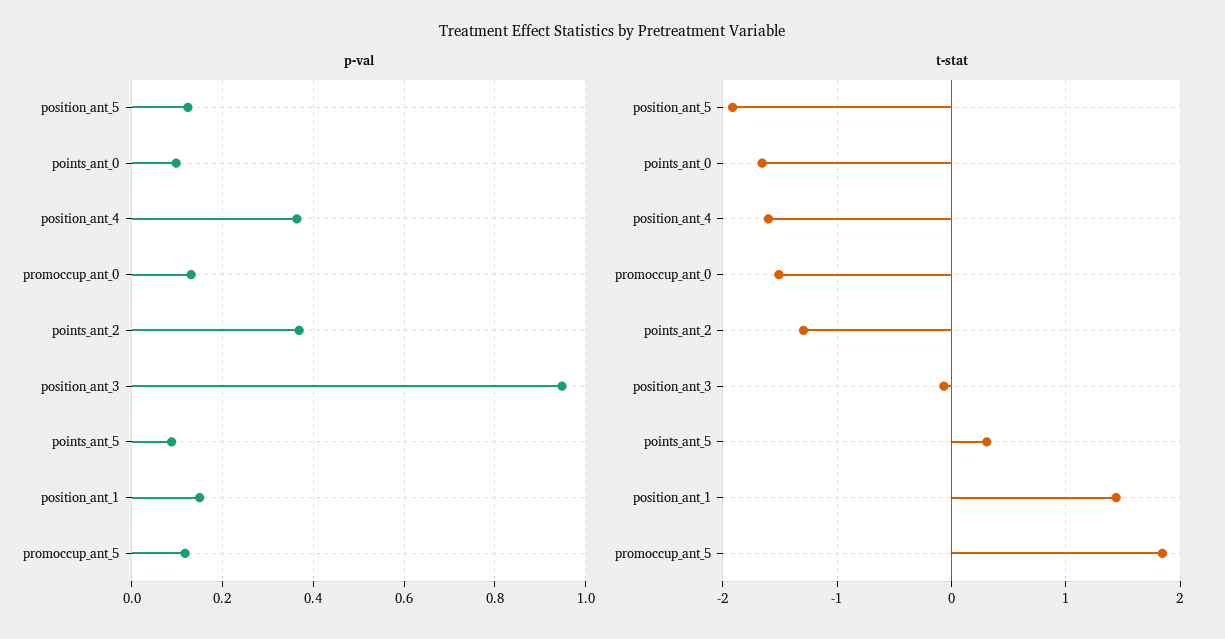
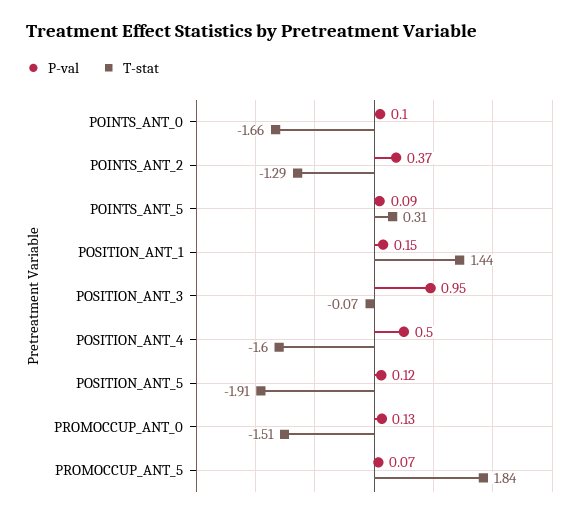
p-val, position_ant_4: 0.36 -> 0.5
p-val, promoccup_ant_5: 0.12 -> 0.07

